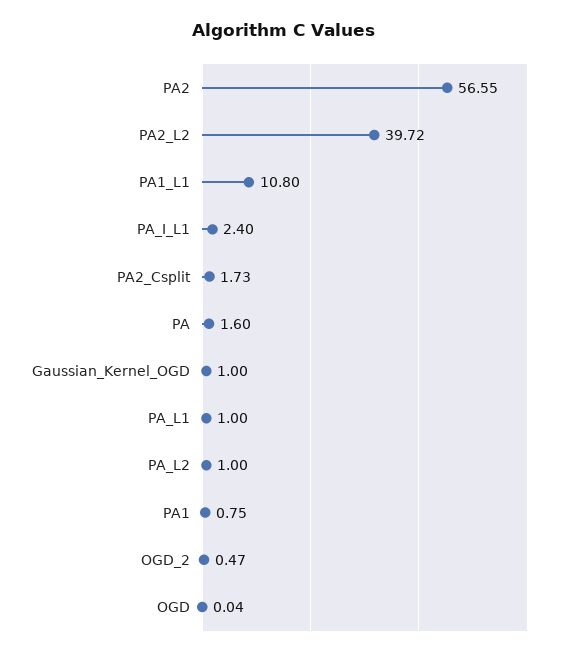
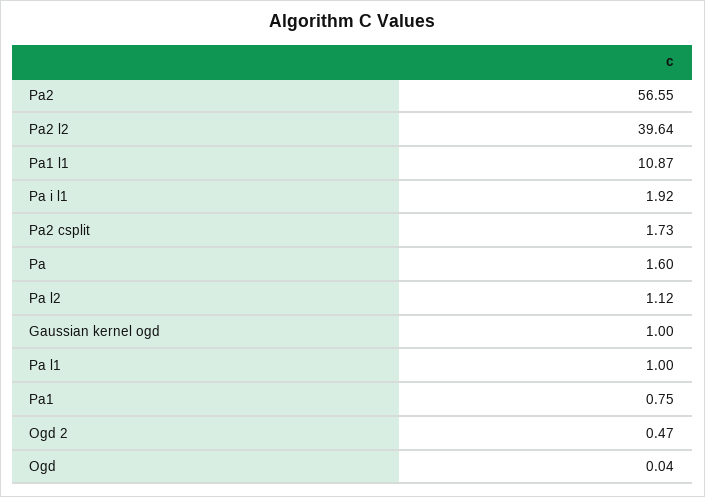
PA2_L2: 39.72 -> 39.64
PA1_L1: 10.8 -> 10.87
PA_I_L1: 2.4 -> 1.92
PA_L2: 1 -> 1.12

